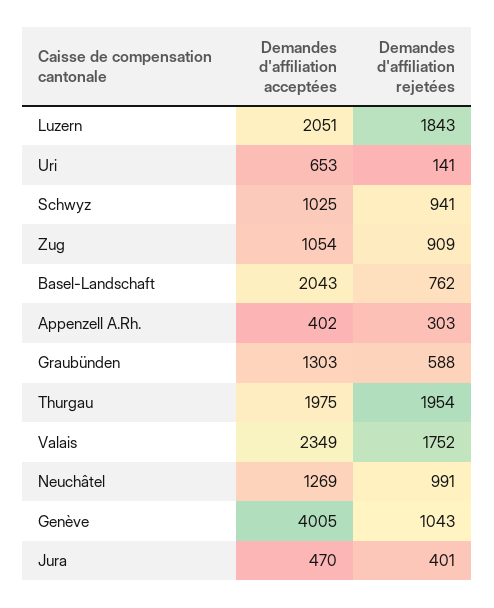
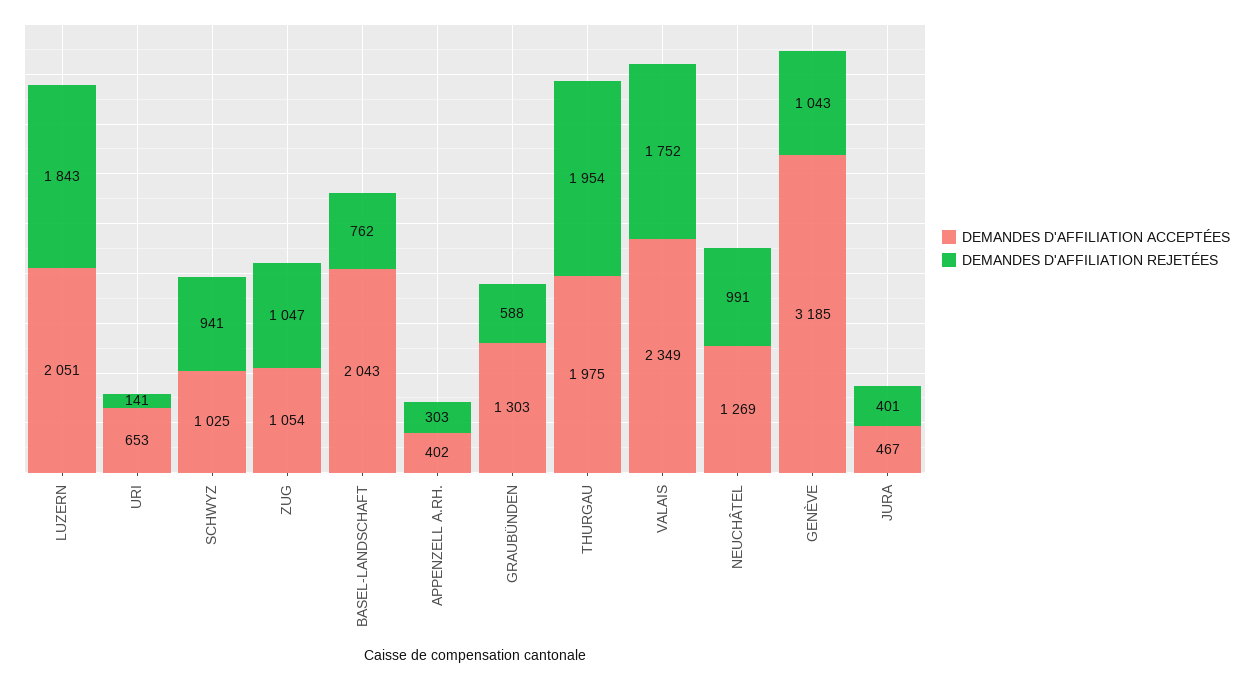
Demandes d'affiliation rejetées, Zug: 909 -> 1047
Demandes d'affiliation acceptées, Genève: 4005 -> 3185
Demandes d'affiliation acceptées, Jura: 470 -> 467

